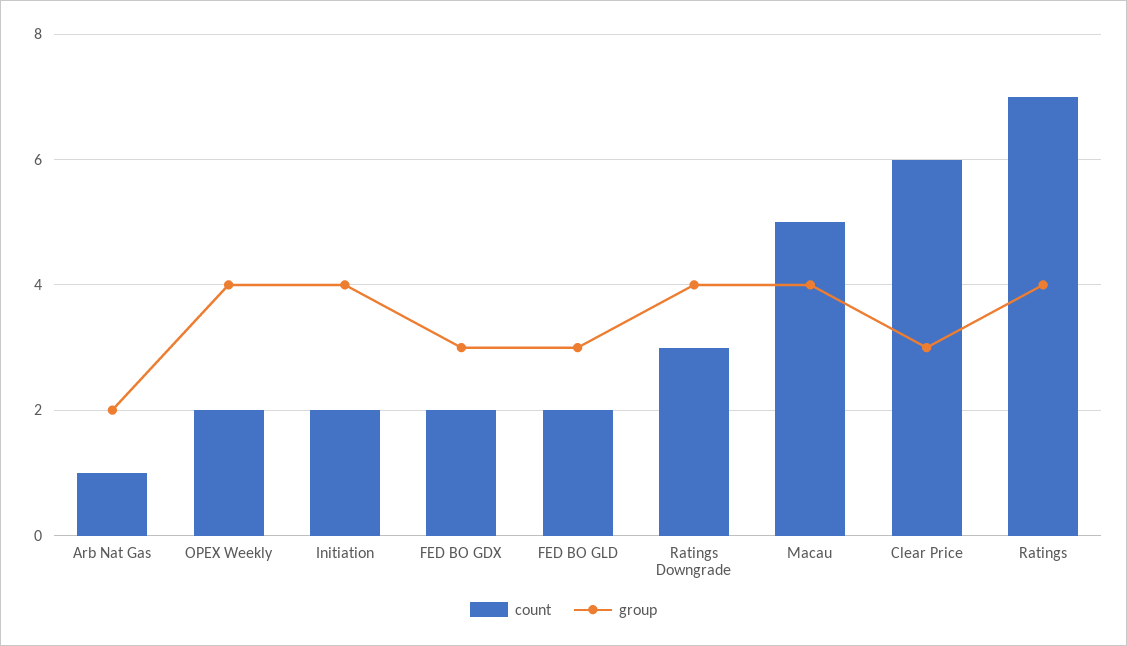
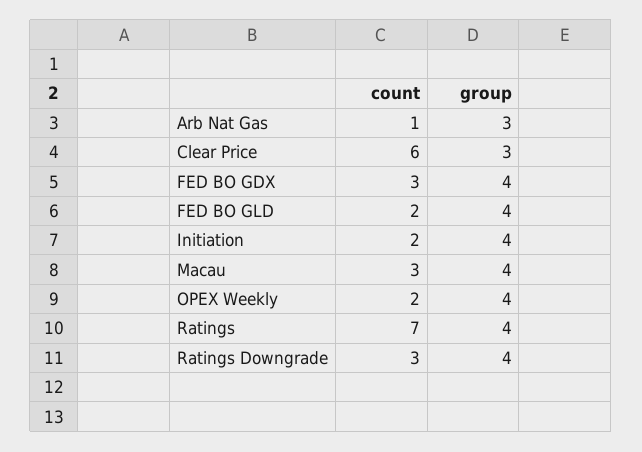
group, Arb Nat Gas: 2 -> 3
count, FED BO GDX: 2 -> 3
group, FED BO GDX: 3 -> 4
group, FED BO GLD: 3 -> 4
count, Macau: 5 -> 3

